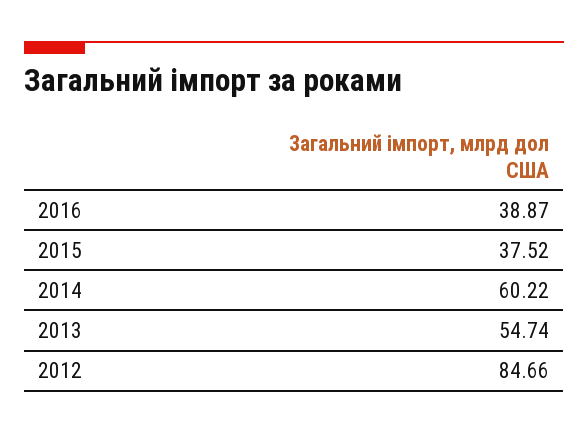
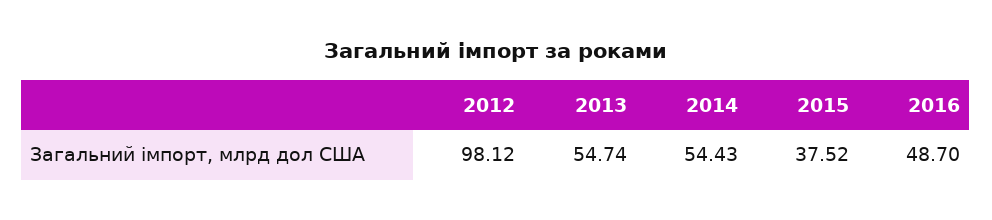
2016: 38.87 -> 48.7
2014: 60.22 -> 54.43
2012: 84.66 -> 98.12

